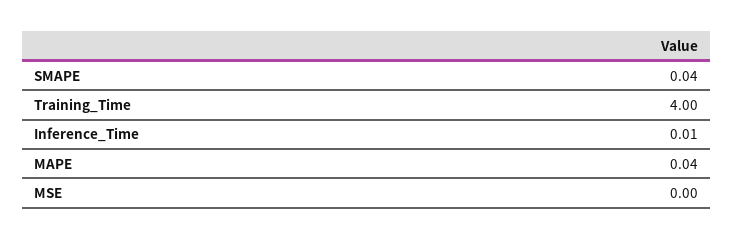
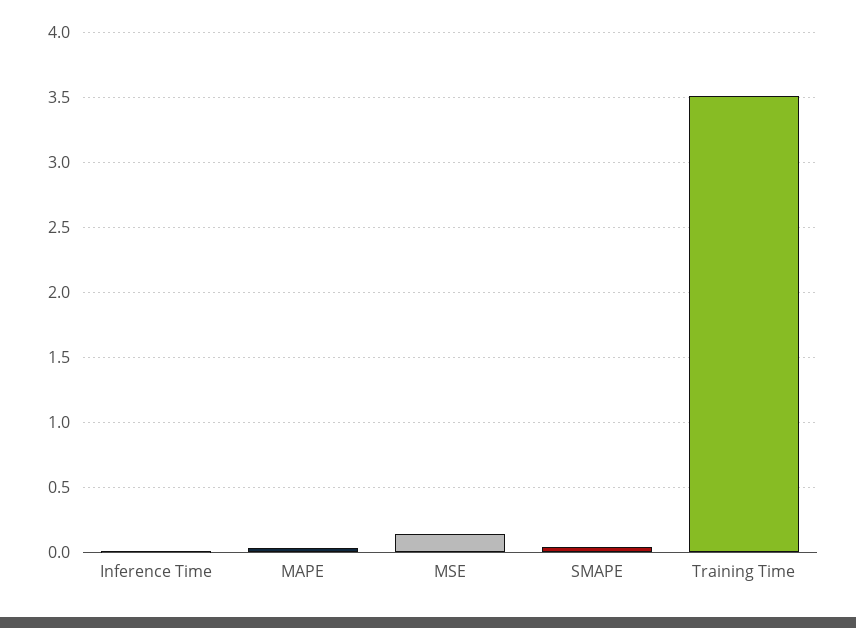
Training_Time: 4 -> 3.5
MSE: 0 -> 0.15

